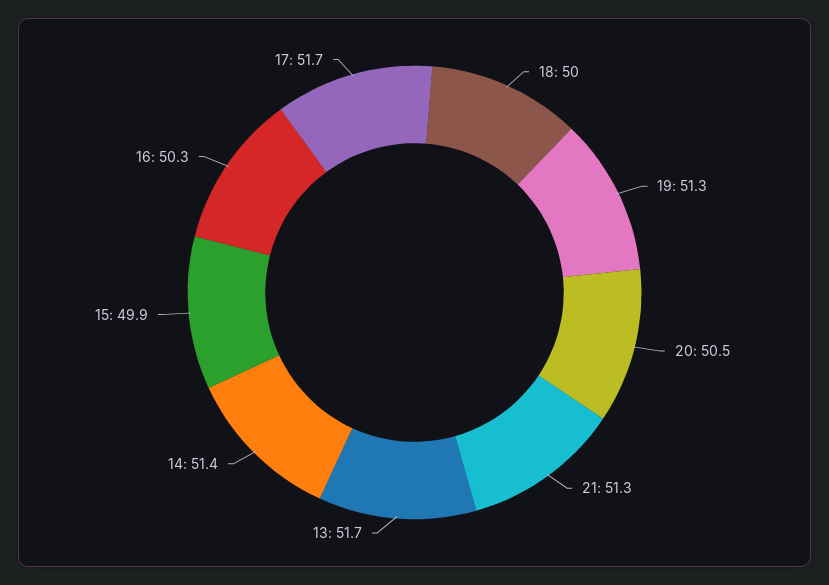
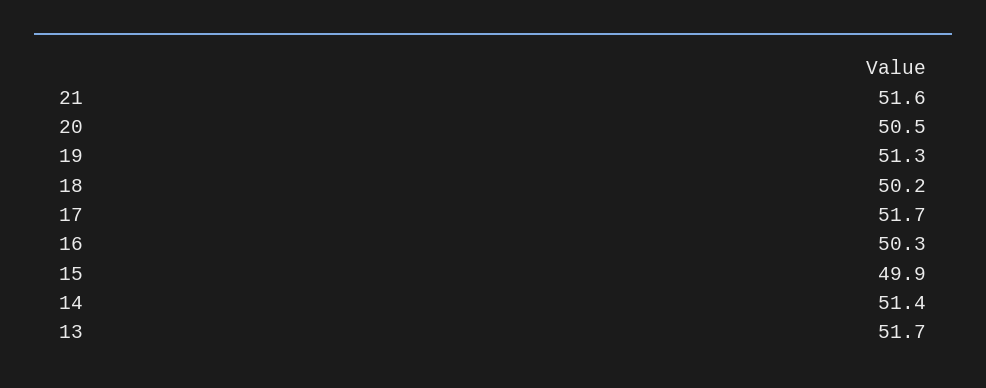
18: 50 -> 50.2
21: 51.3 -> 51.6

